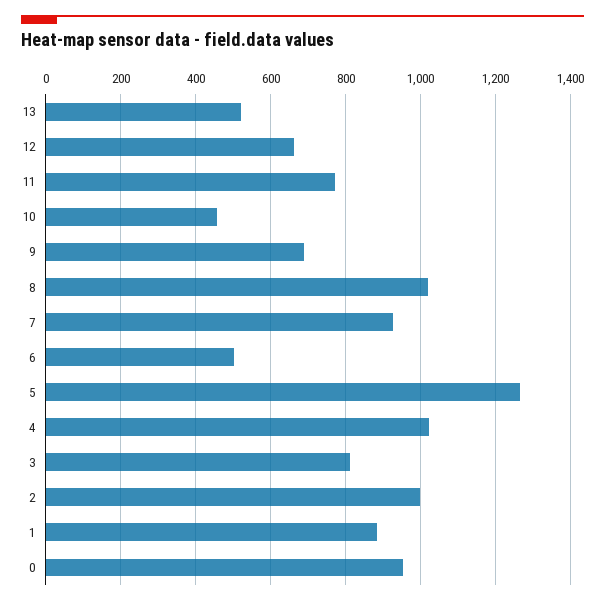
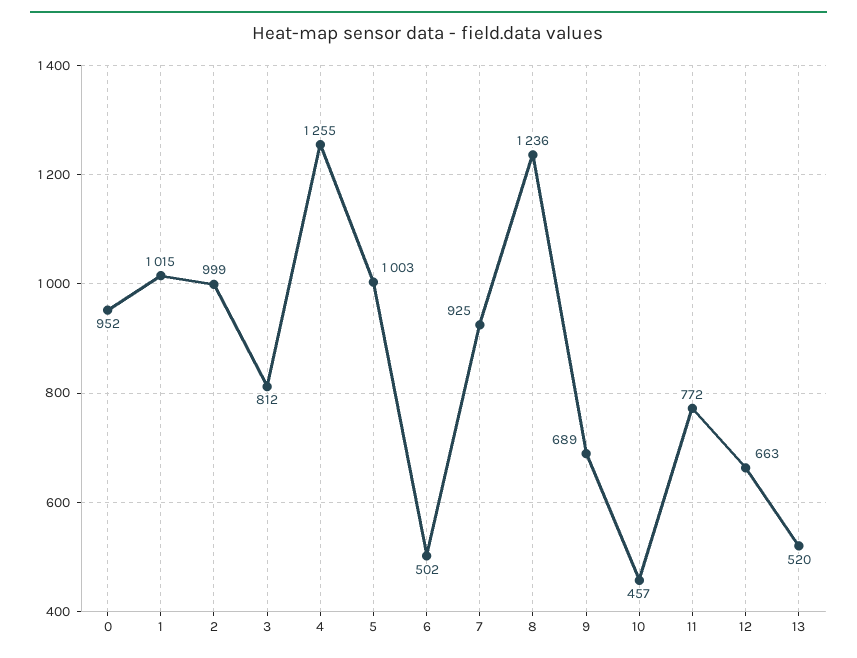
8: 1020 -> 1236
5: 1260 -> 1003
4: 1020 -> 1255
1: 880 -> 1015

